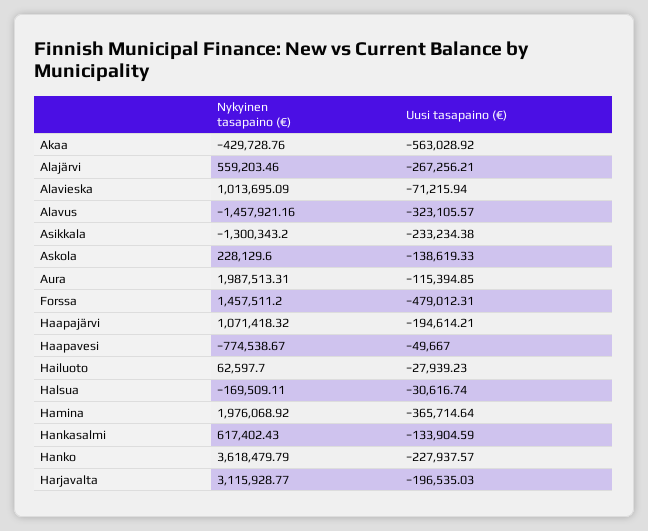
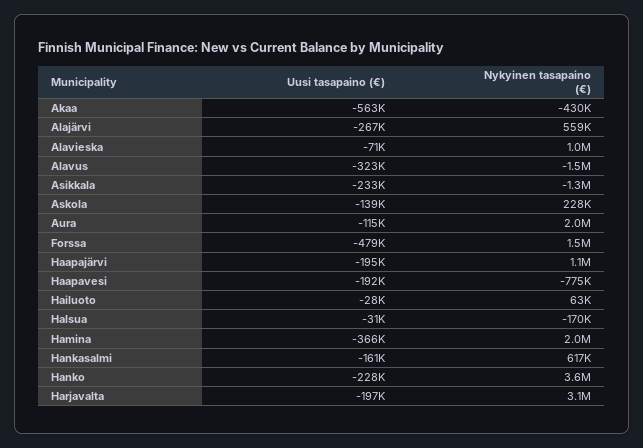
Uusi tasapaino (€), Haapavesi: -49667 -> -192000
Uusi tasapaino (€), Hankasalmi: -133904.59 -> -161000

